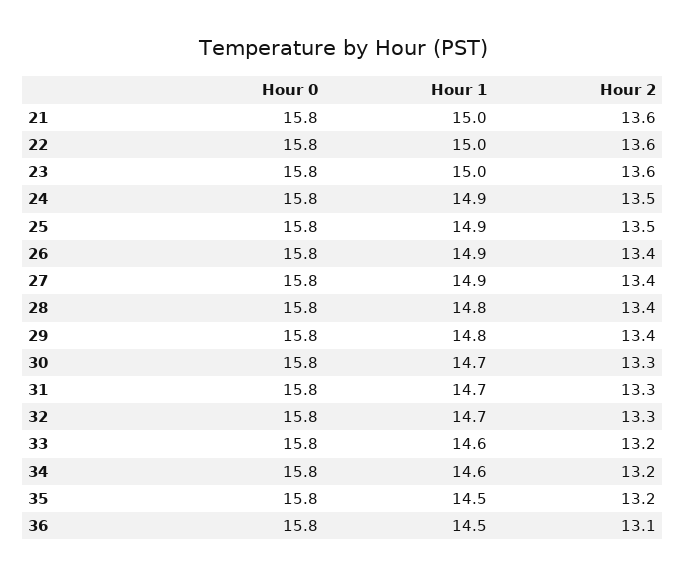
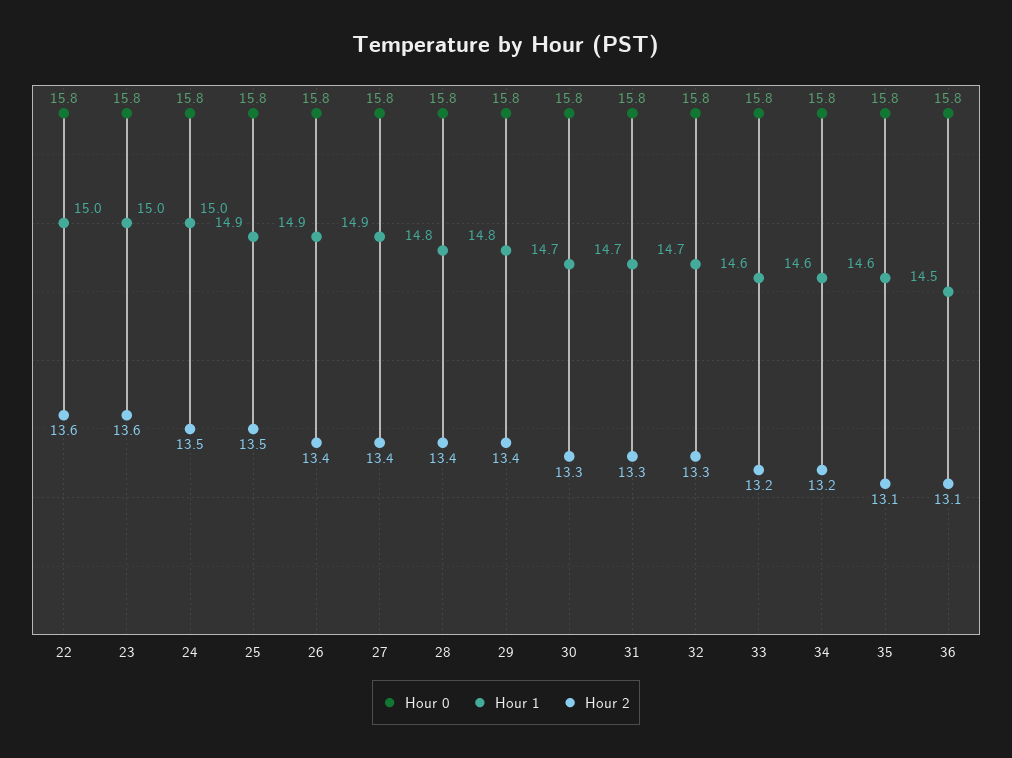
Hour 0, 21: 15.8 -> none
Hour 1, 21: 15 -> none
Hour 2, 21: 13.6 -> none
Hour 1, 24: 14.9 -> 15
Hour 1, 35: 14.5 -> 14.6
Hour 2, 35: 13.2 -> 13.1

